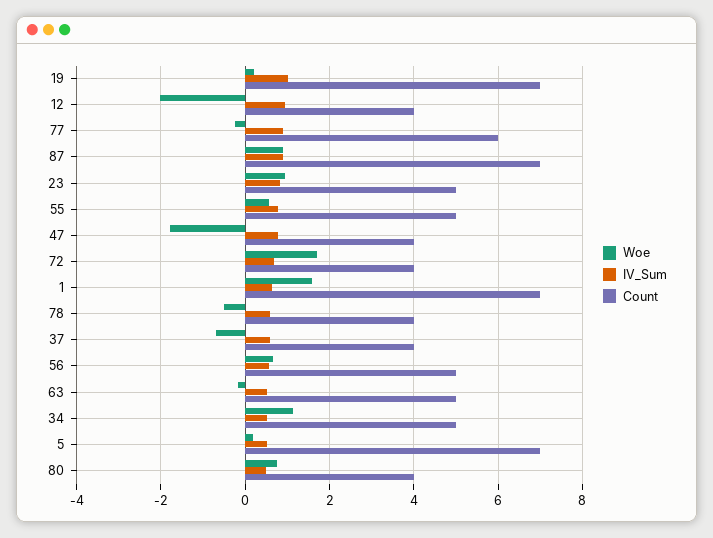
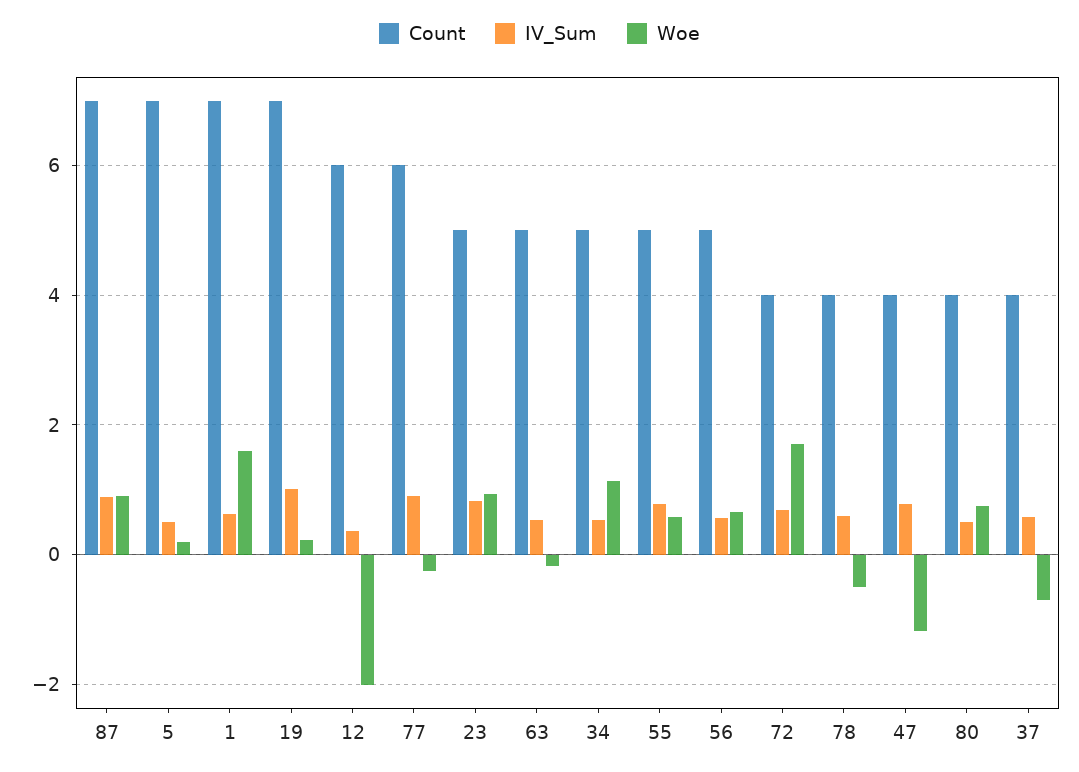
IV_Sum, 12: 1 -> 0.4
Count, 12: 4 -> 6
Woe, 47: -1.8 -> -1.2

